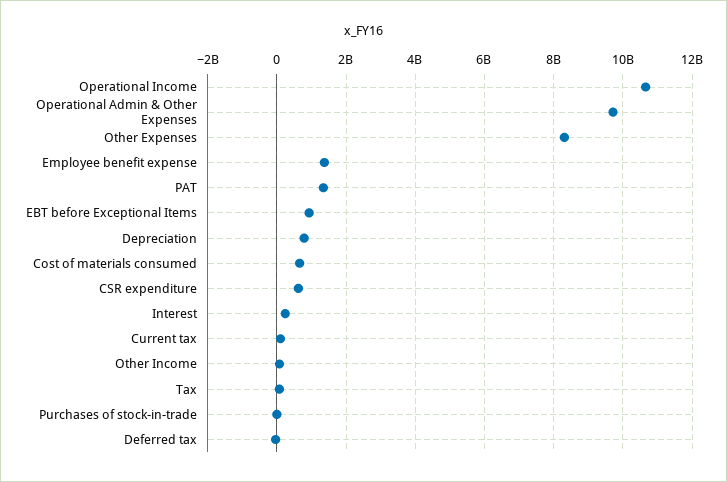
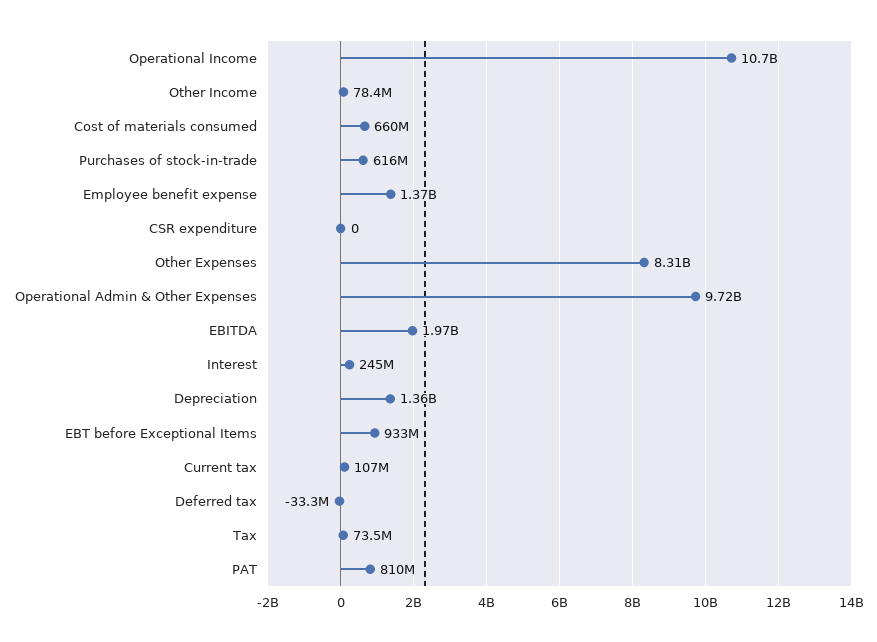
PAT: 1400000000 -> 810000000
Depreciation: 800000000 -> 1360000000
CSR expenditure: 600000000 -> 0
Purchases of stock-in-trade: 0 -> 616000000
EBITDA: none -> 1970000000

